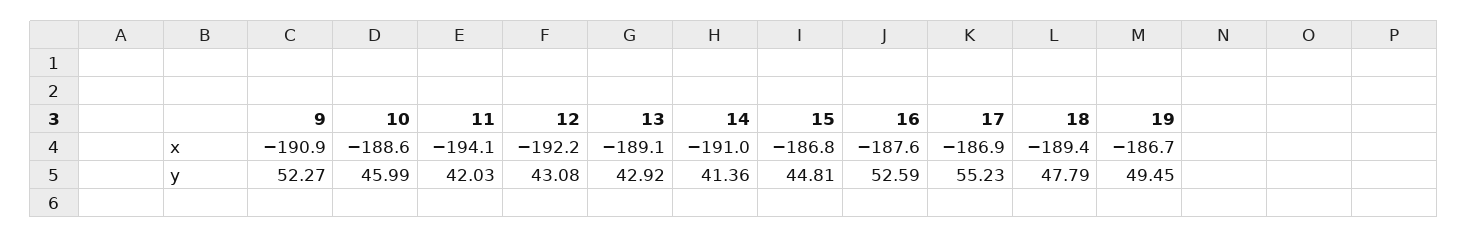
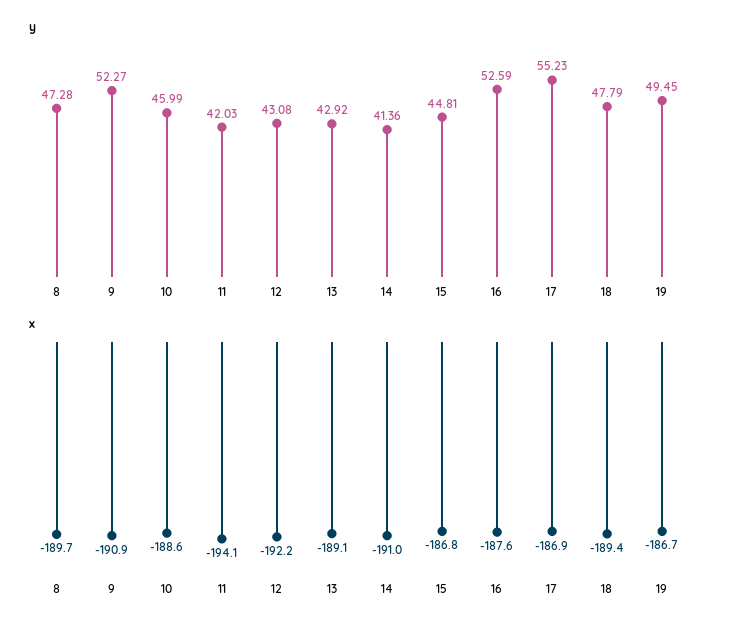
y, 8: none -> 47.28
x, 8: none -> -189.7

